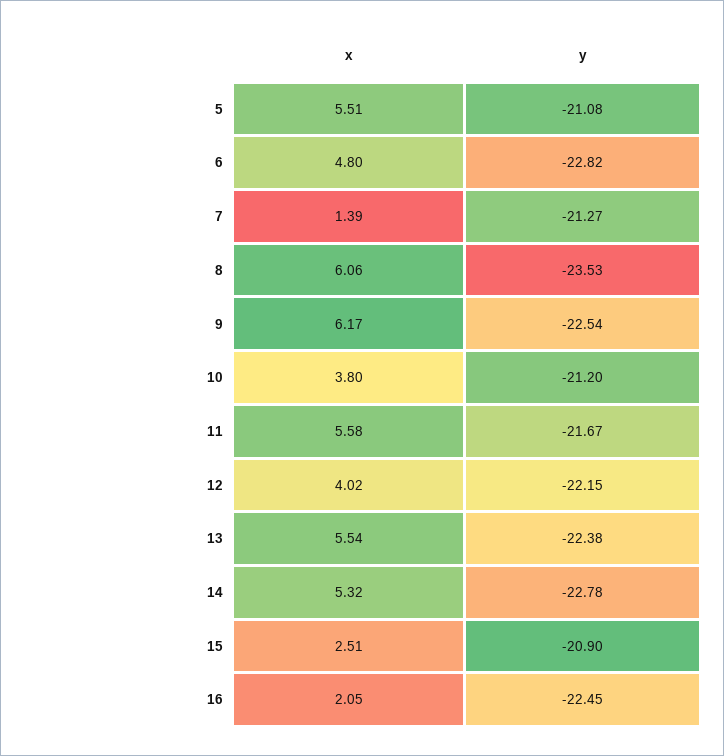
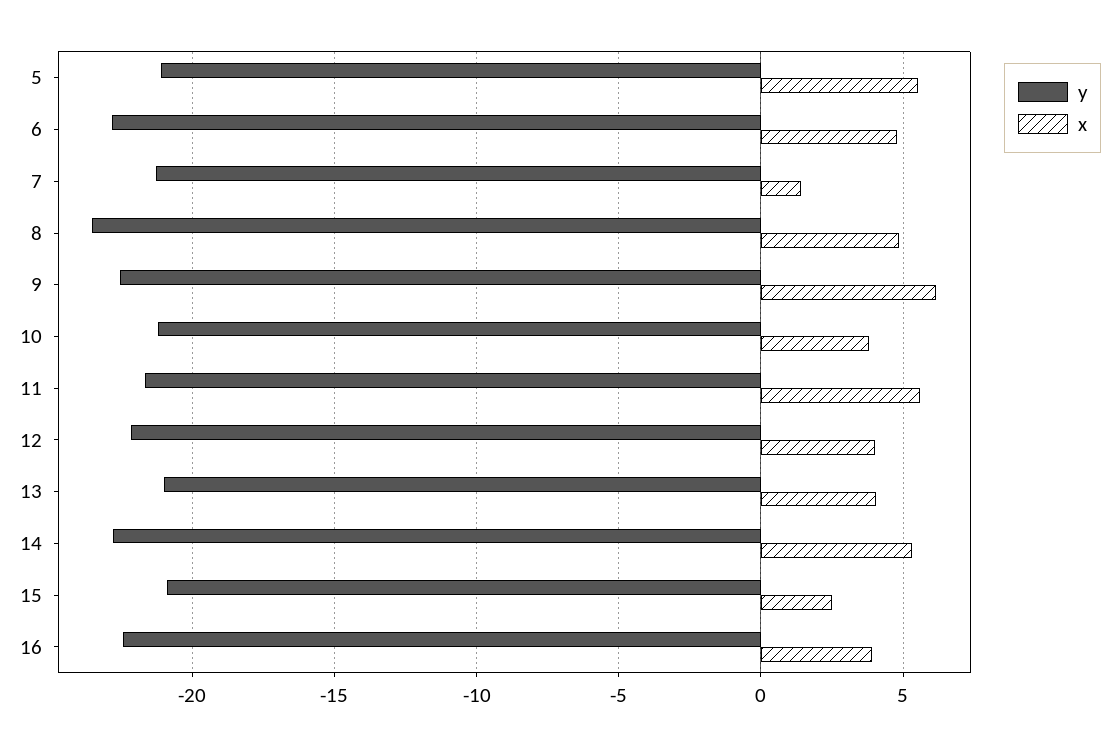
x, 8: 6.06 -> 5
x, 13: 5.54 -> 4
y, 13: -22.38 -> -21
x, 16: 2.05 -> 4

